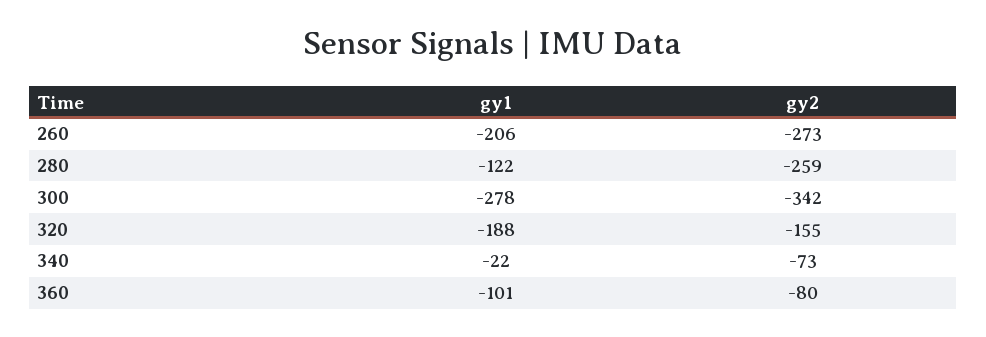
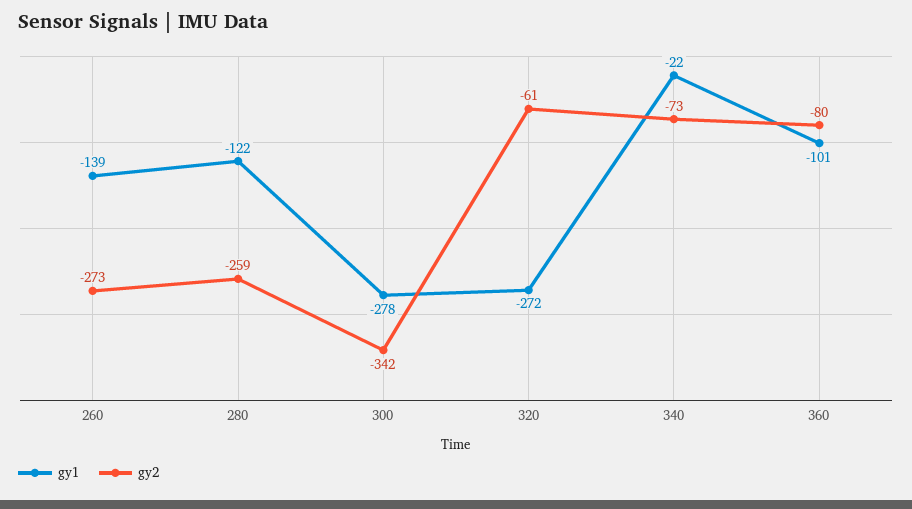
gy1, 260: -206 -> -139
gy1, 320: -188 -> -272
gy2, 320: -155 -> -61

